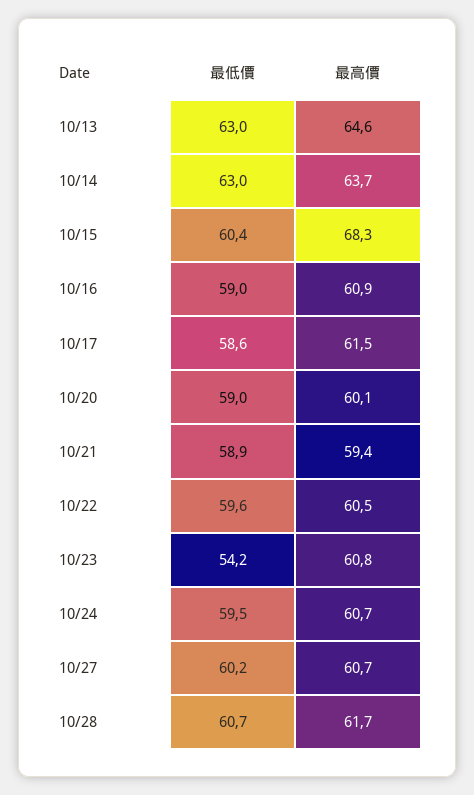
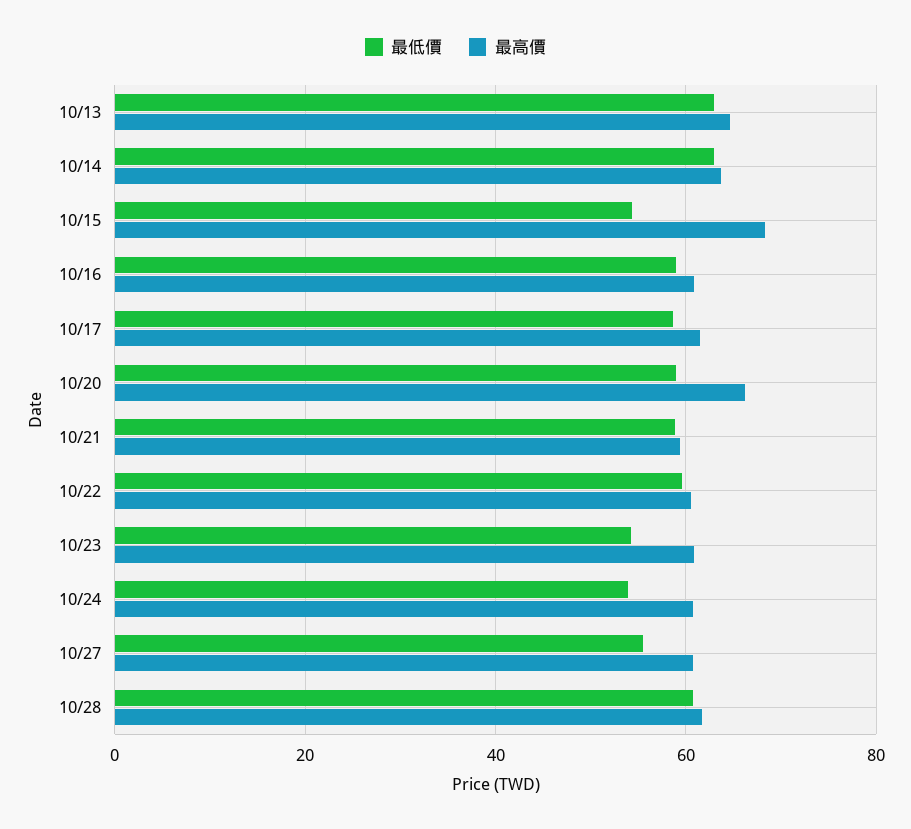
最低價, 10/15: 60.4 -> 54
最高價, 10/20: 60.1 -> 66
最低價, 10/24: 59.5 -> 54
最低價, 10/27: 60.2 -> 56

